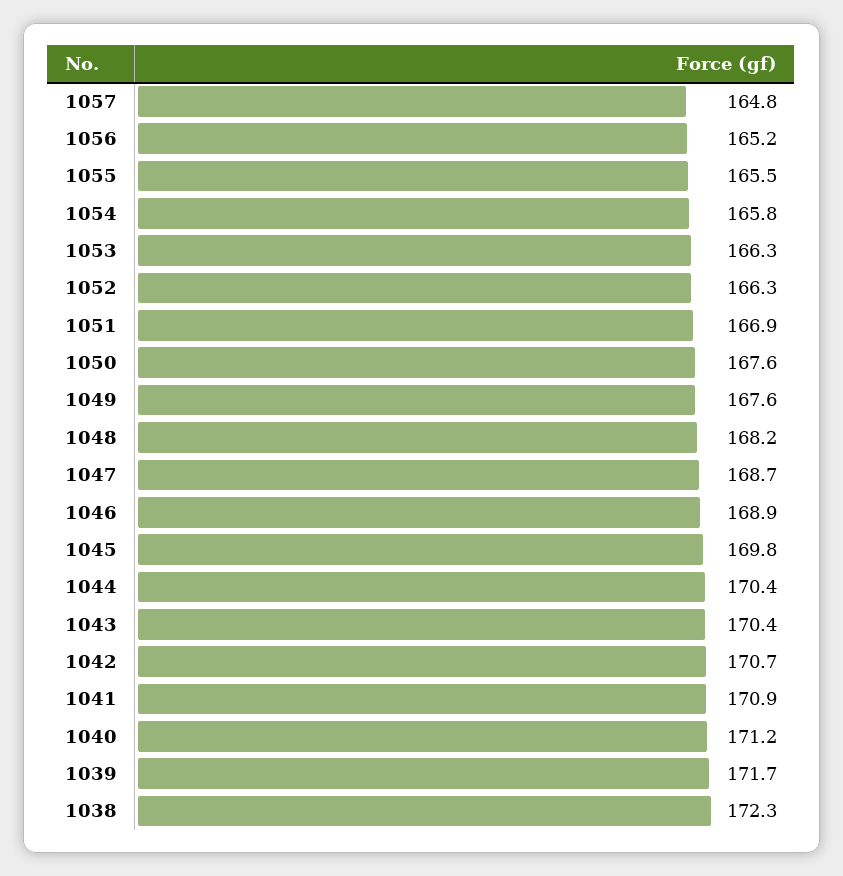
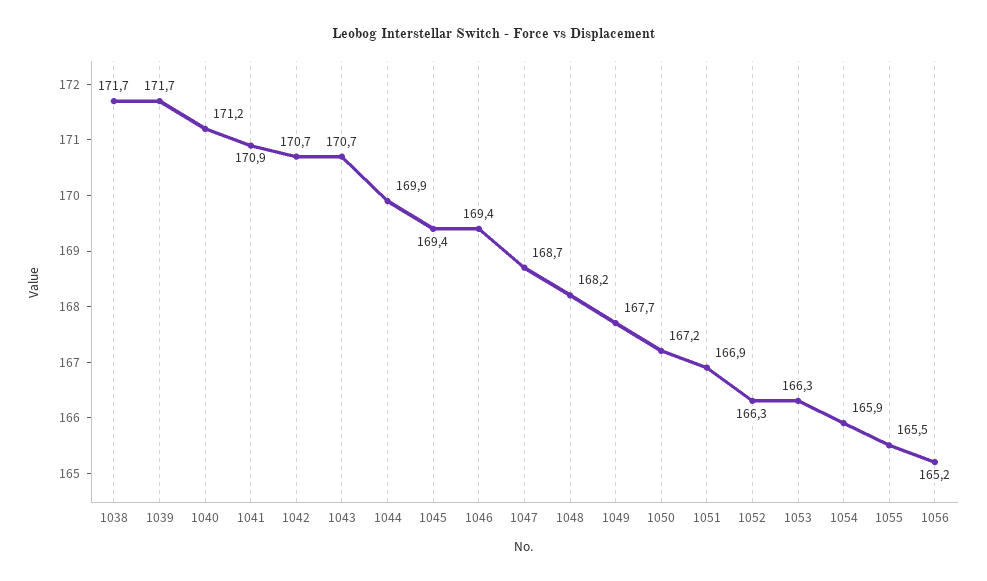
1057: 164.8 -> none
1054: 165.8 -> 165.9
1050: 167.6 -> 167.2
1049: 167.6 -> 167.7
1046: 168.9 -> 169.4
1045: 169.8 -> 169.4
1044: 170.4 -> 169.9
1043: 170.4 -> 170.7
1038: 172.3 -> 171.7

